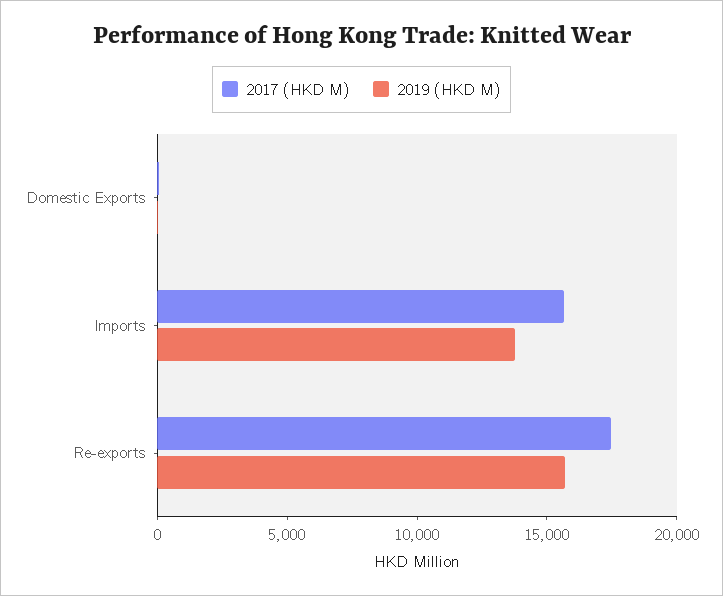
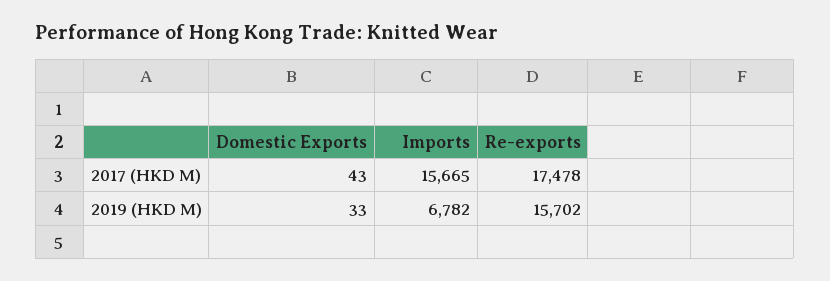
2019 (HKD M), Imports: 14000 -> 6782

